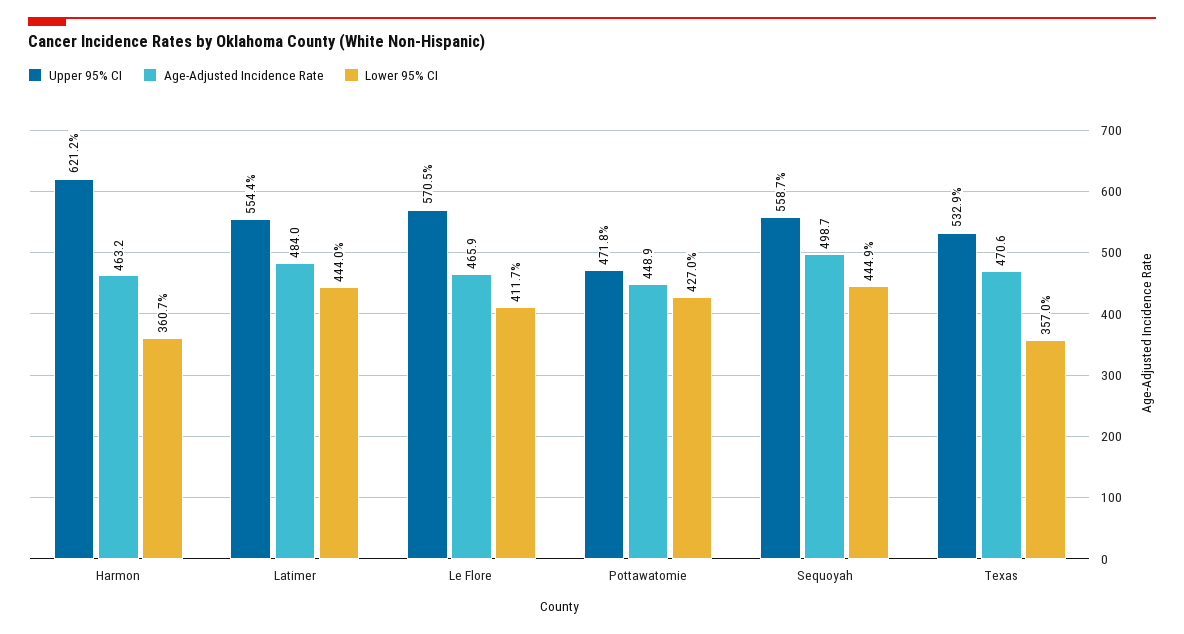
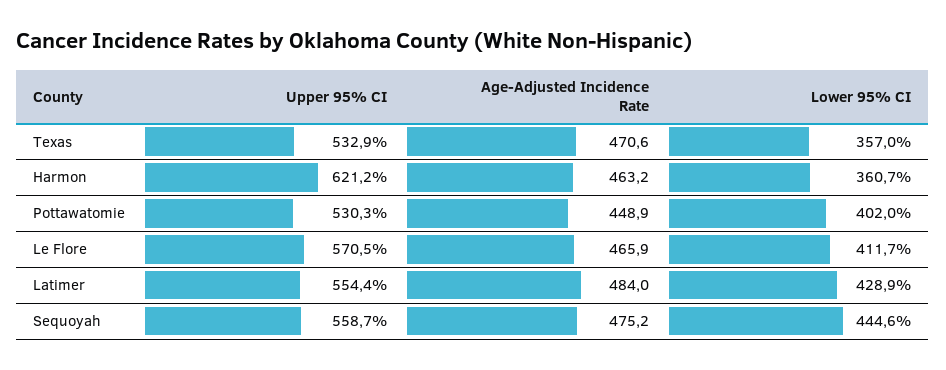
Lower 95% CI, Latimer: 444 -> 428.9
Upper 95% CI, Pottawatomie: 471.8 -> 530.3
Lower 95% CI, Pottawatomie: 427 -> 402
Age-Adjusted Incidence Rate, Sequoyah: 498.7 -> 475.2
Lower 95% CI, Sequoyah: 444.9 -> 444.6

